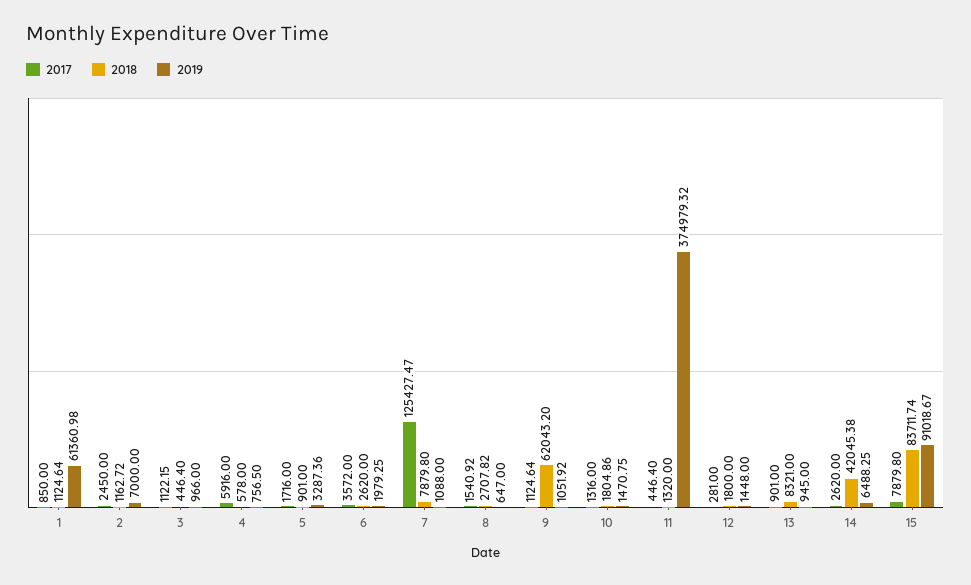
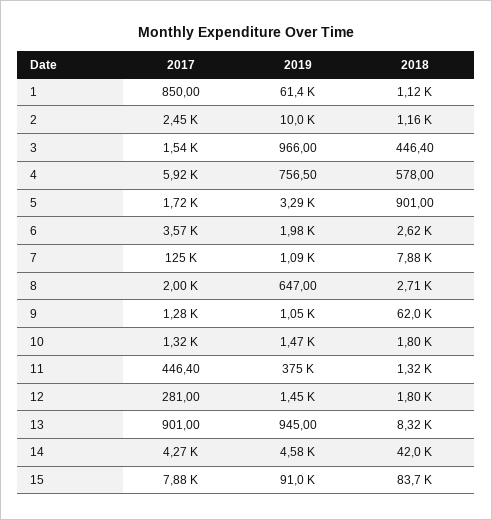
2019, 2: 7000 -> 10000
2017, 3: 1122.15 -> 1540
2017, 8: 1540.92 -> 2000
2017, 9: 1124.64 -> 1280
2017, 14: 2620 -> 4270
2019, 14: 6488.25 -> 4580

